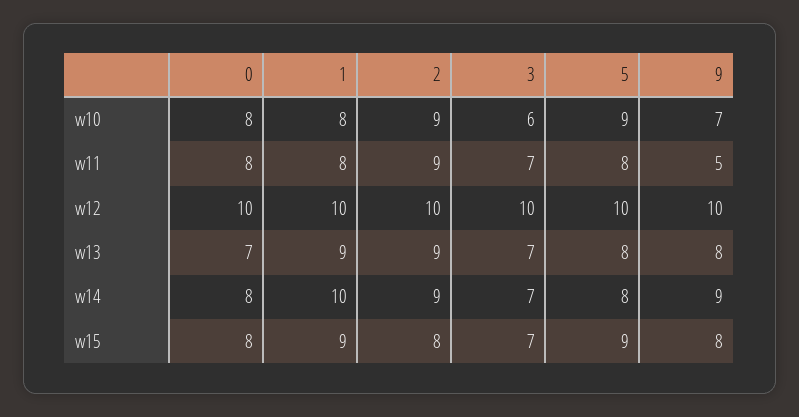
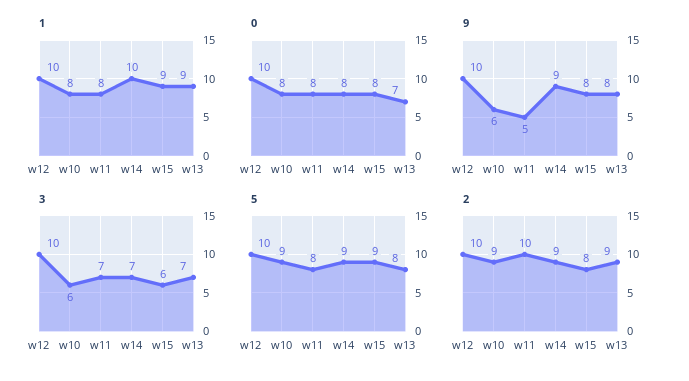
9, w10: 7 -> 6
2, w11: 9 -> 10
5, w14: 8 -> 9
3, w15: 7 -> 6

